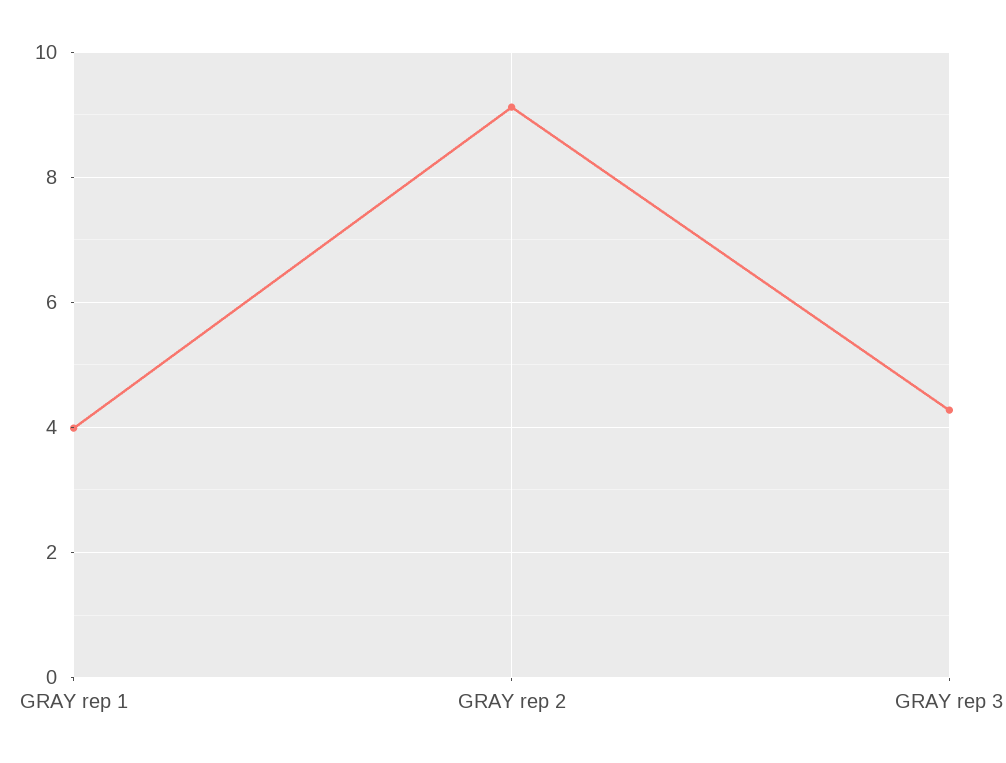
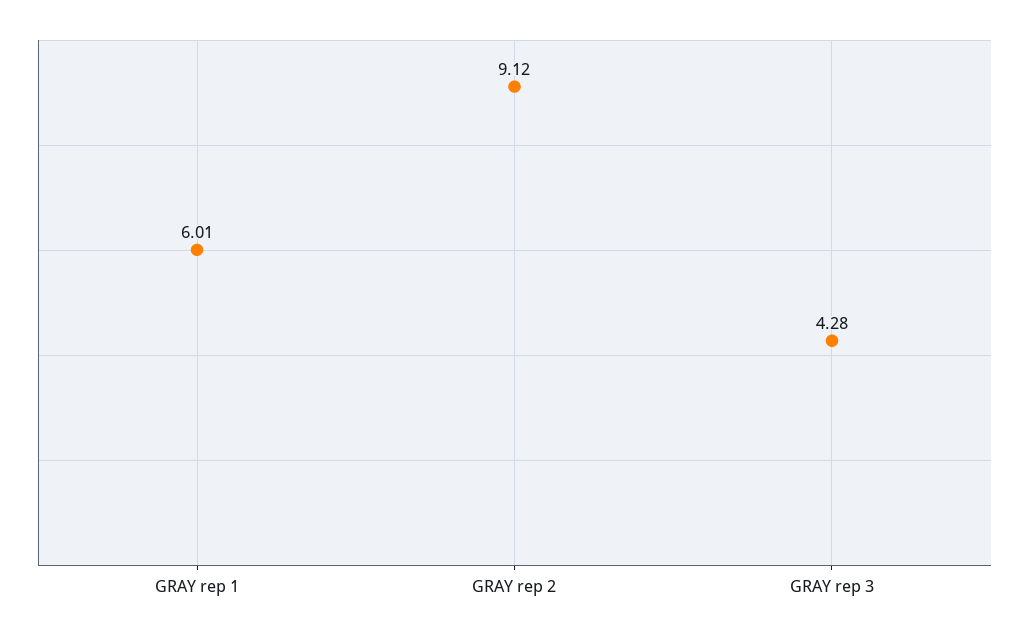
GRAY rep 1: 4 -> 6.01

